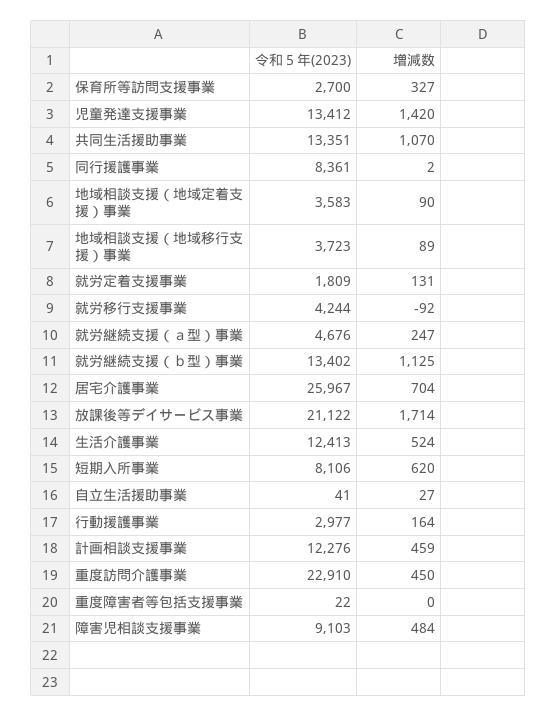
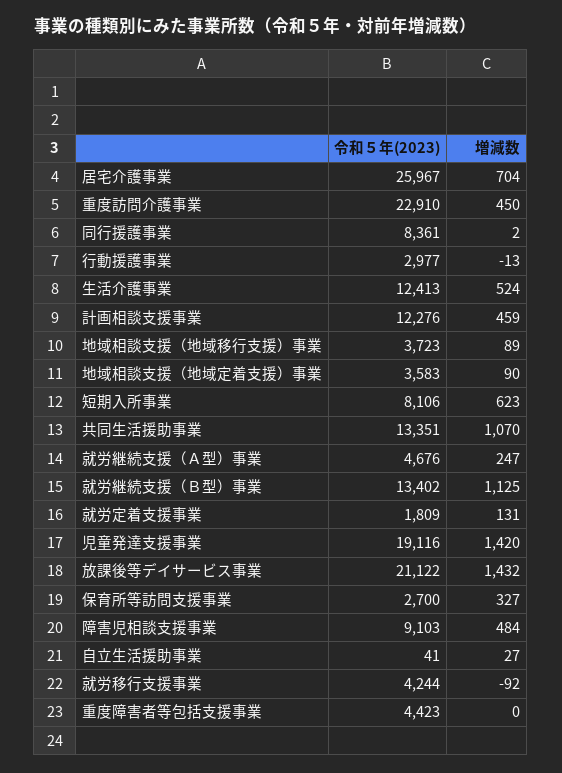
令和５年(2023), 児童発達支援事業: 13412 -> 19116
増減数, 放課後等デイサービス事業: 1714 -> 1432
増減数, 短期入所事業: 620 -> 623
増減数, 行動援護事業: 164 -> -13
令和５年(2023), 重度障害者等包括支援事業: 22 -> 4423

